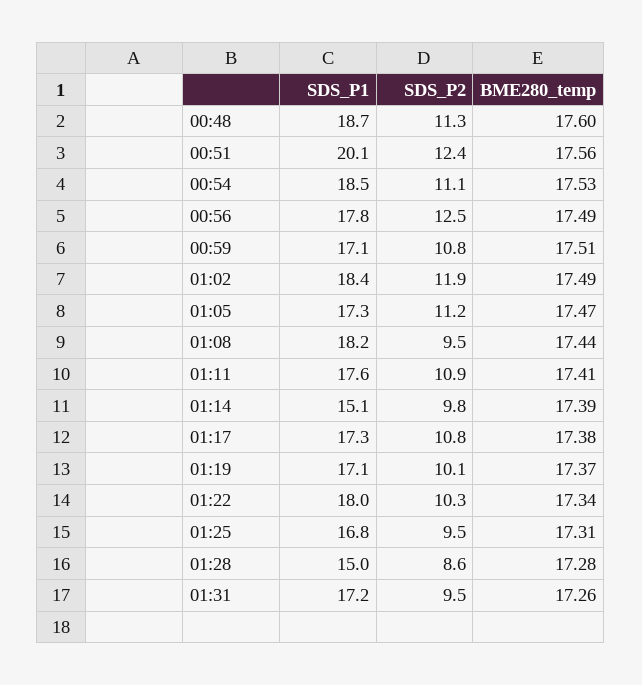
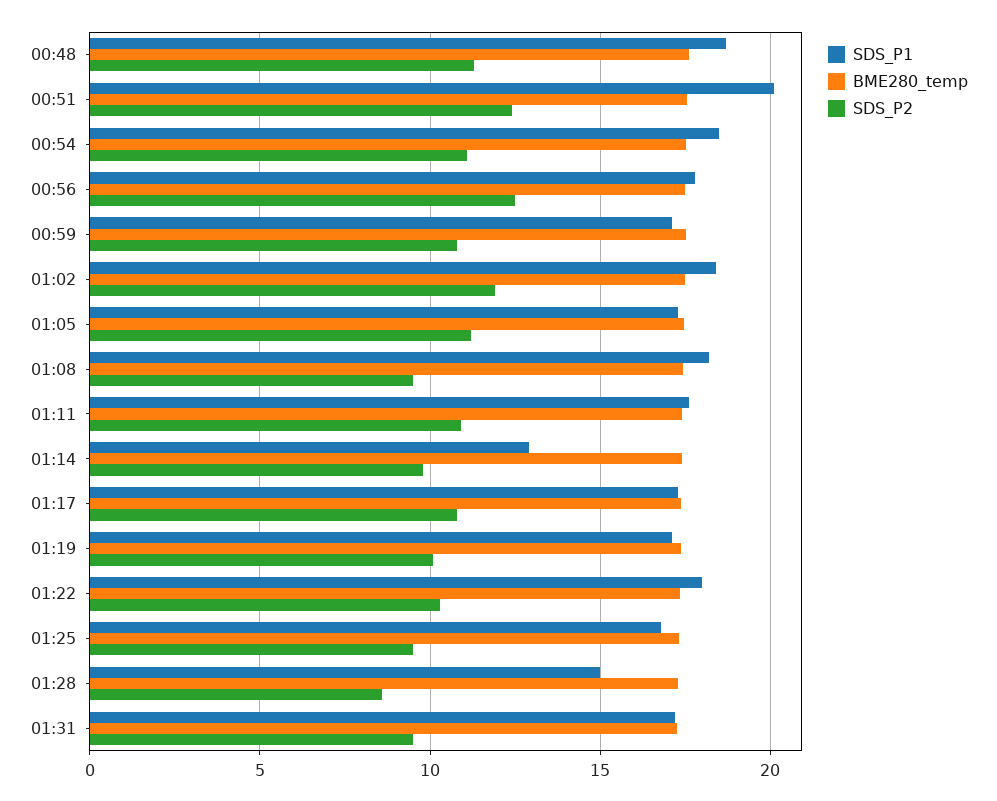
SDS_P1, 01:14: 15.1 -> 13

